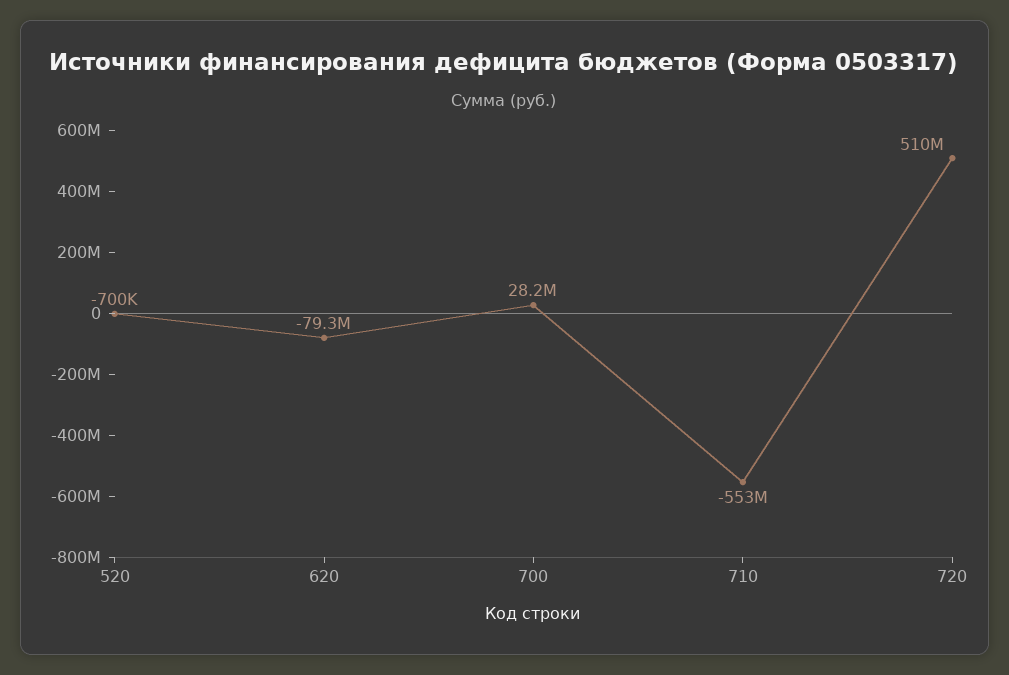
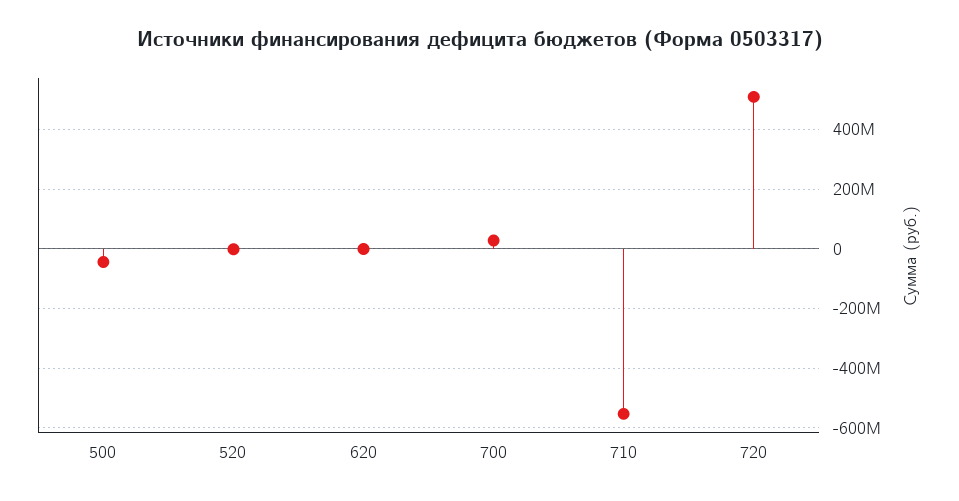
620: -79300000 -> 0
500: none -> -50000000

